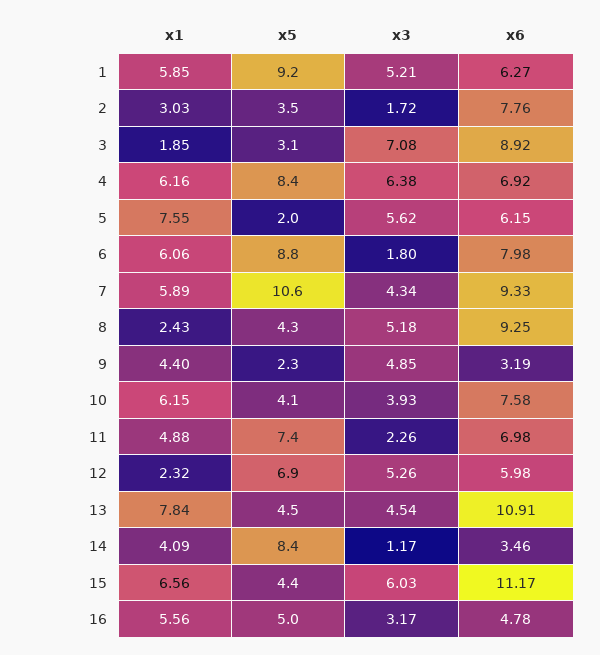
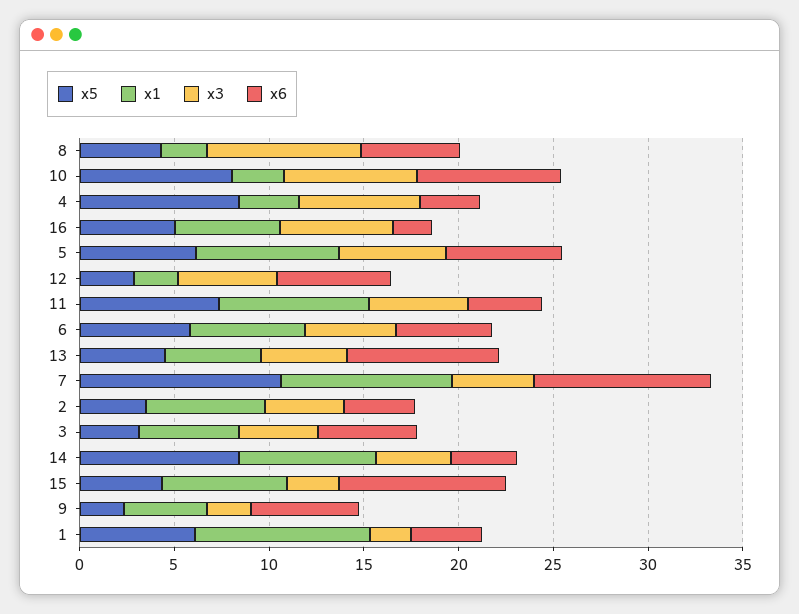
x1, 1: 5.85 -> 9
x5, 1: 9.2 -> 6
x3, 1: 5.21 -> 2
x6, 1: 6.27 -> 4
x1, 2: 3.03 -> 6
x3, 2: 1.72 -> 4
x6, 2: 7.76 -> 4
x1, 3: 1.85 -> 5
x3, 3: 7.08 -> 4
x6, 3: 8.92 -> 5
x1, 4: 6.16 -> 3
x6, 4: 6.92 -> 3
x5, 5: 2 -> 6
x5, 6: 8.8 -> 6
x3, 6: 1.8 -> 5
x6, 6: 7.98 -> 5
x1, 7: 5.89 -> 9
x3, 8: 5.18 -> 8
x6, 8: 9.25 -> 5
x3, 9: 4.85 -> 2
x6, 9: 3.19 -> 6
x1, 10: 6.15 -> 3
x5, 10: 4.1 -> 8
x3, 10: 3.93 -> 7
x1, 11: 4.88 -> 8
x3, 11: 2.26 -> 5
x6, 11: 6.98 -> 4
x5, 12: 6.9 -> 3
x1, 13: 7.84 -> 5
x6, 13: 10.91 -> 8
x1, 14: 4.09 -> 7
x3, 14: 1.17 -> 4
x3, 15: 6.03 -> 3
x6, 15: 11.17 -> 9
x3, 16: 3.17 -> 6
x6, 16: 4.78 -> 2

